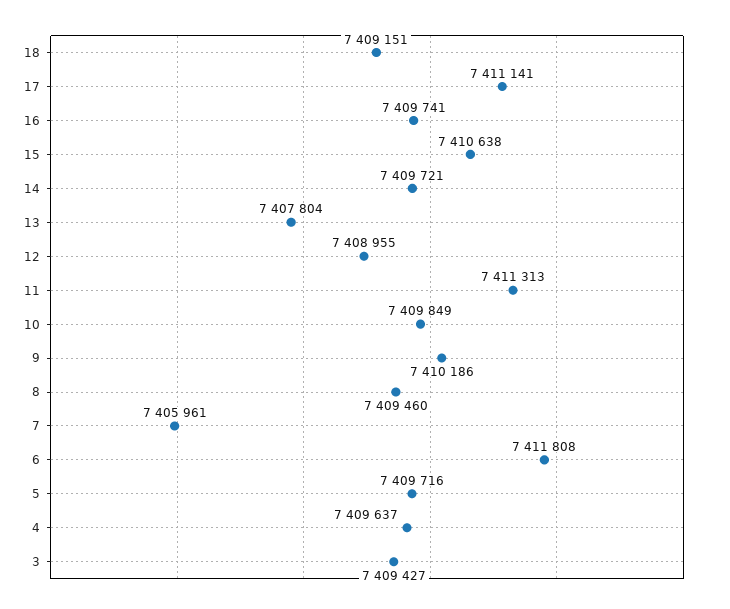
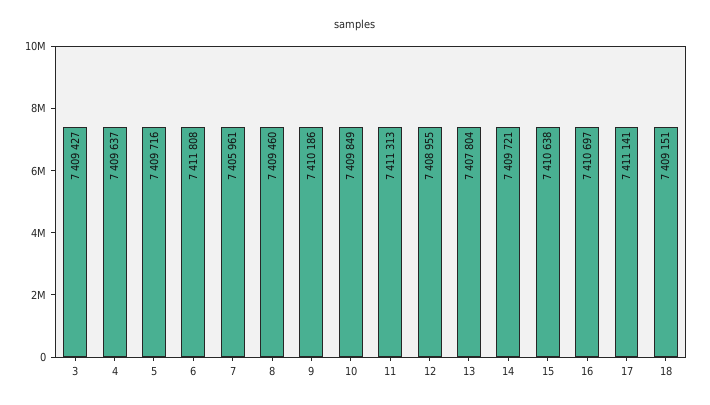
16: 7409741 -> 7410697

